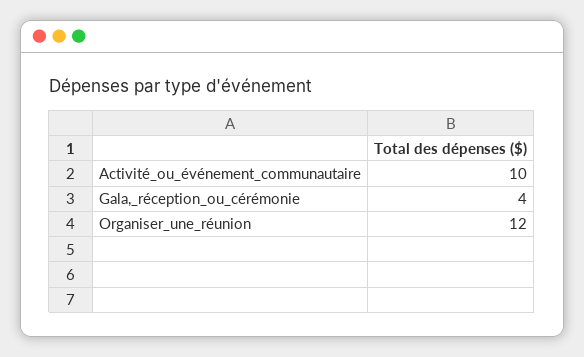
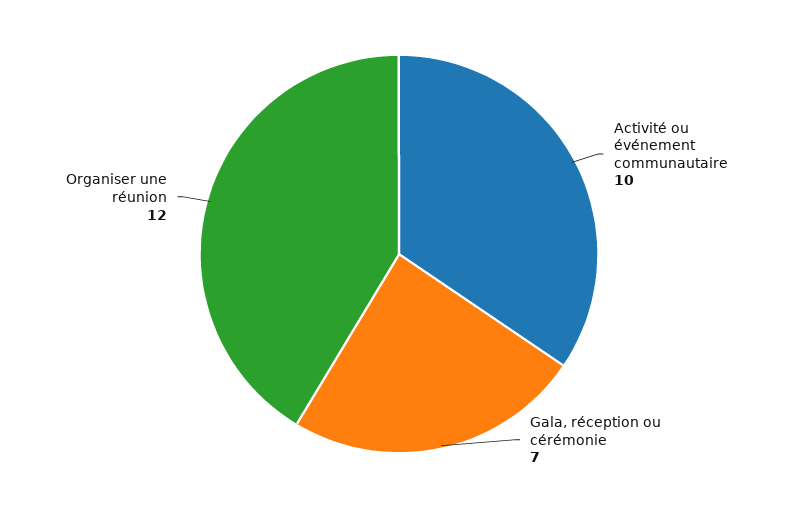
Gala,_réception_ou_cérémonie: 4 -> 7

